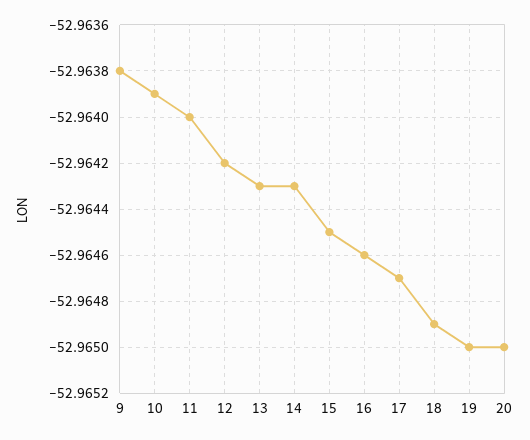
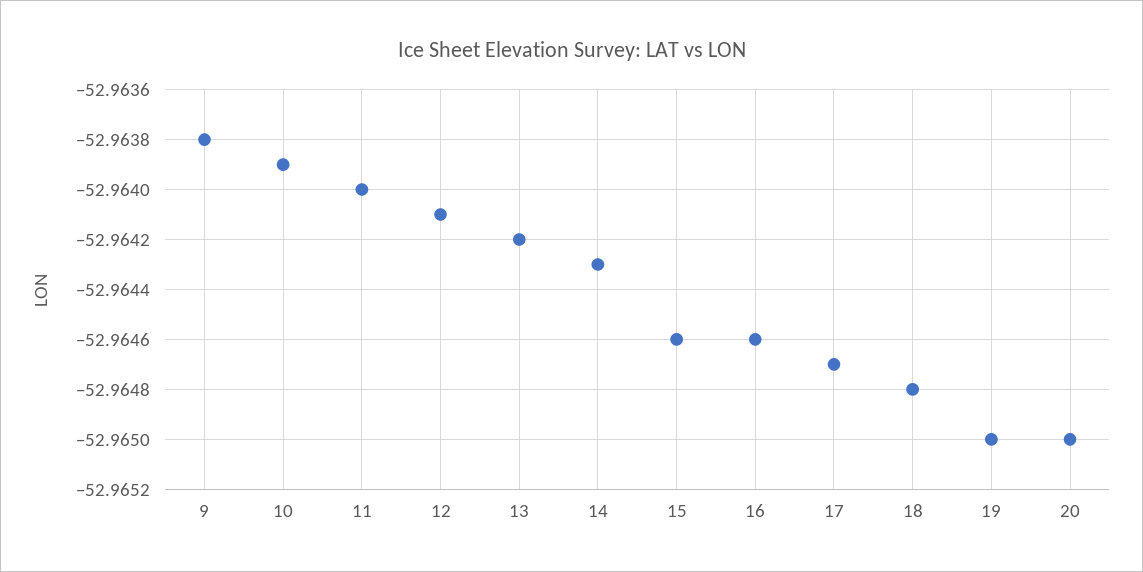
12: -52.9642 -> -52.9641
13: -52.9643 -> -52.9642
15: -52.9645 -> -52.9646
18: -52.9649 -> -52.9648

